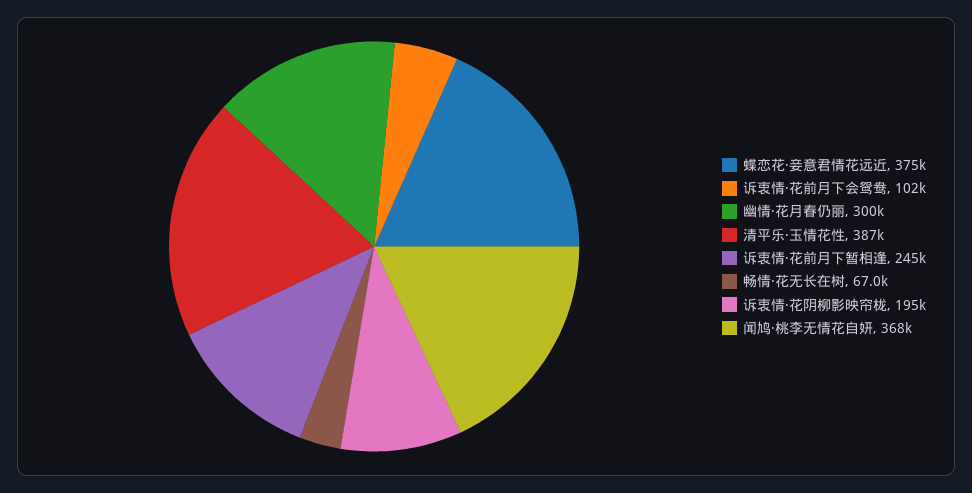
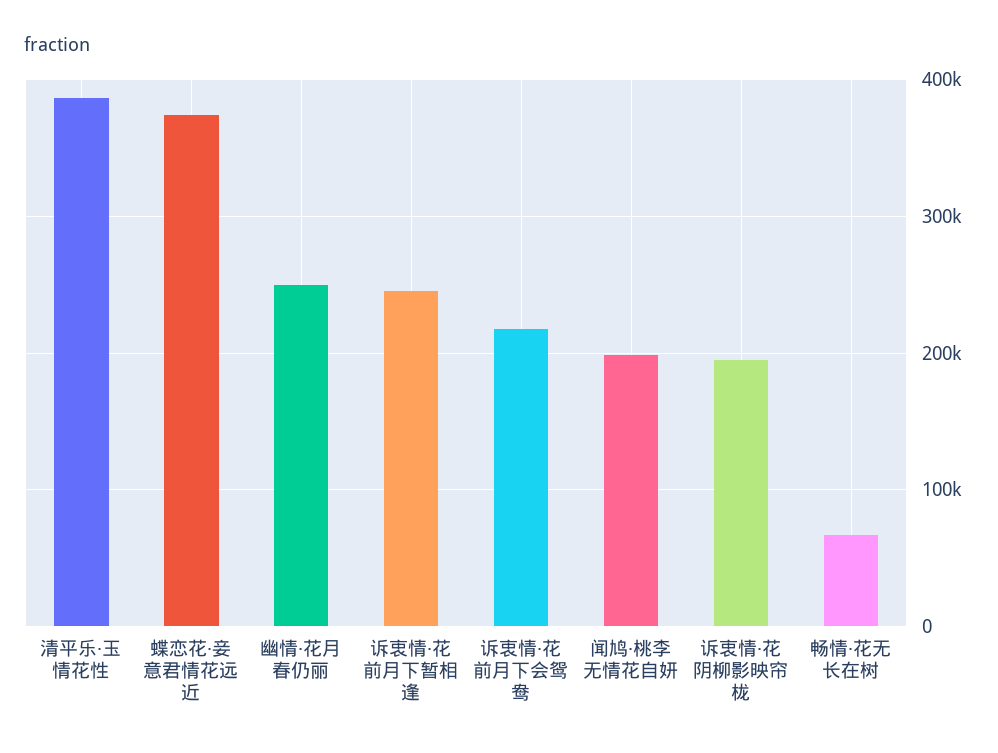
诉衷情·花前月下会鸳鸯: 102000 -> 220000
幽情·花月春仍丽: 300000 -> 250000
闻鸠·桃李无情花自妍: 368000 -> 200000

